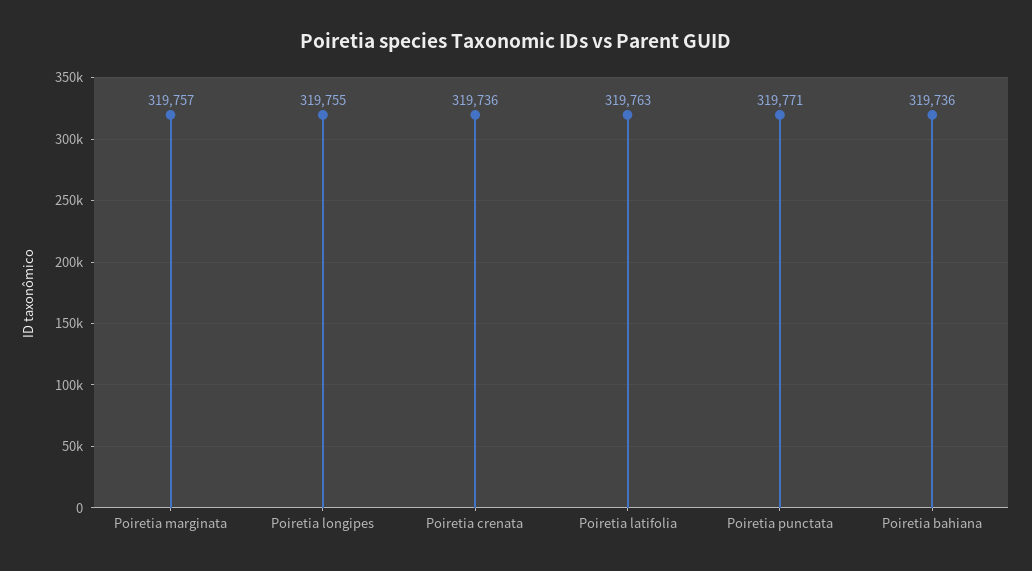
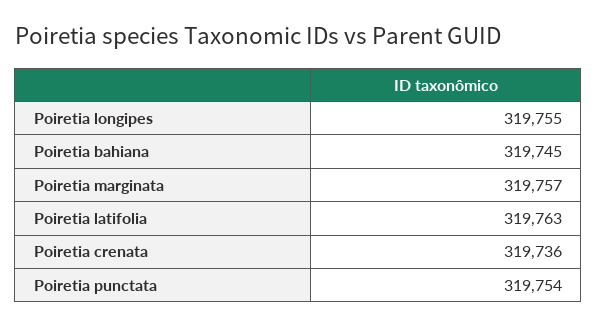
Poiretia punctata: 319771 -> 319754
Poiretia bahiana: 319736 -> 319745

